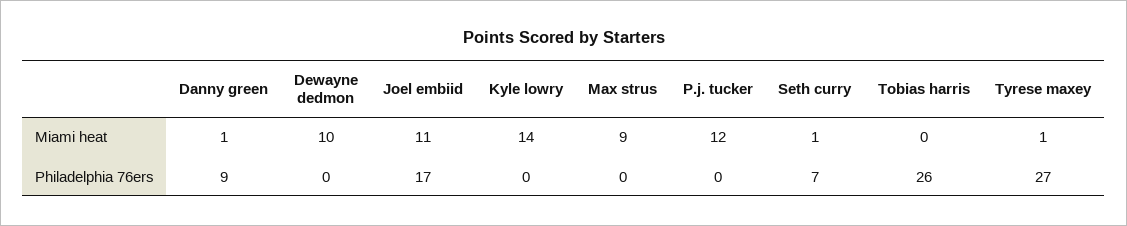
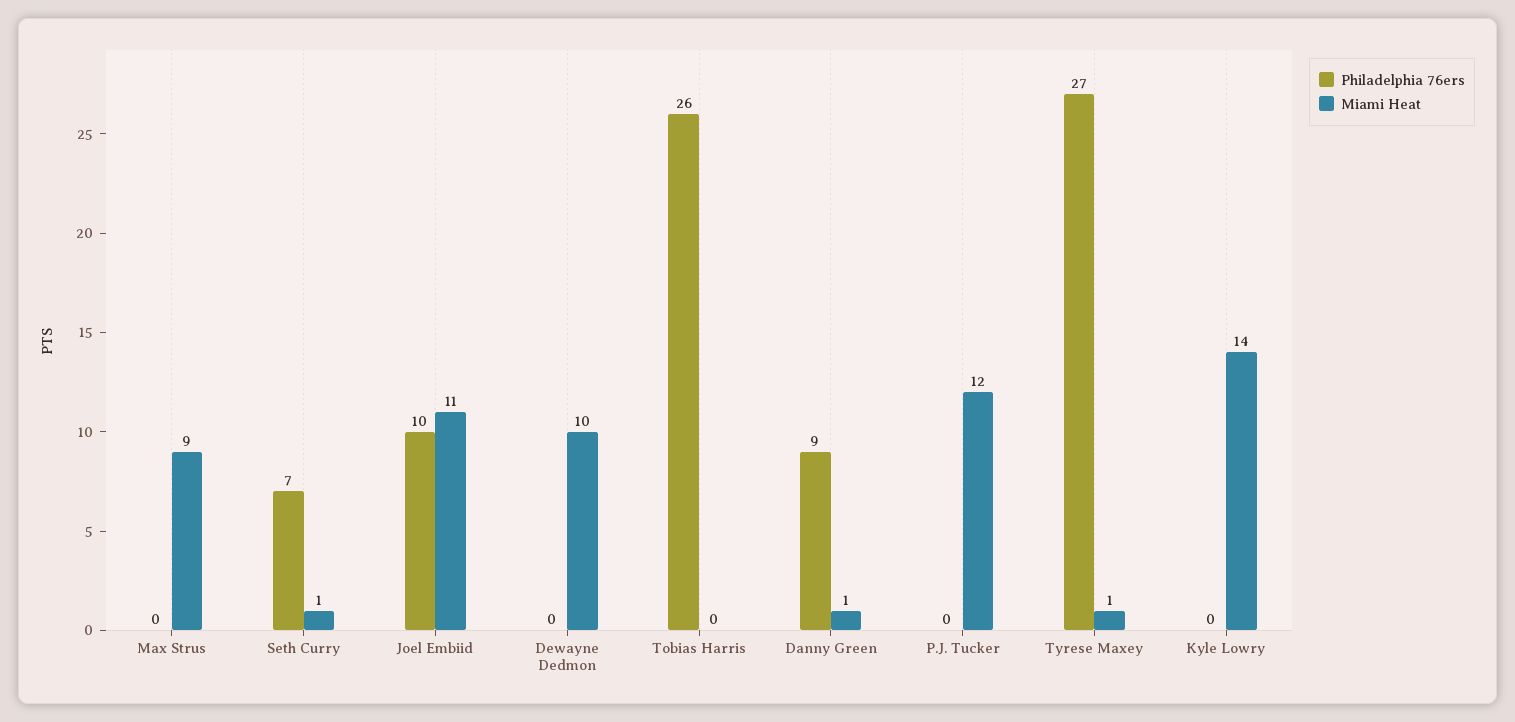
Philadelphia 76ers, Joel embiid: 17 -> 10

